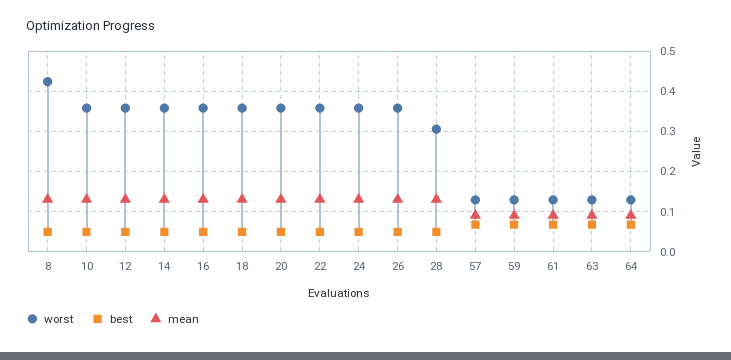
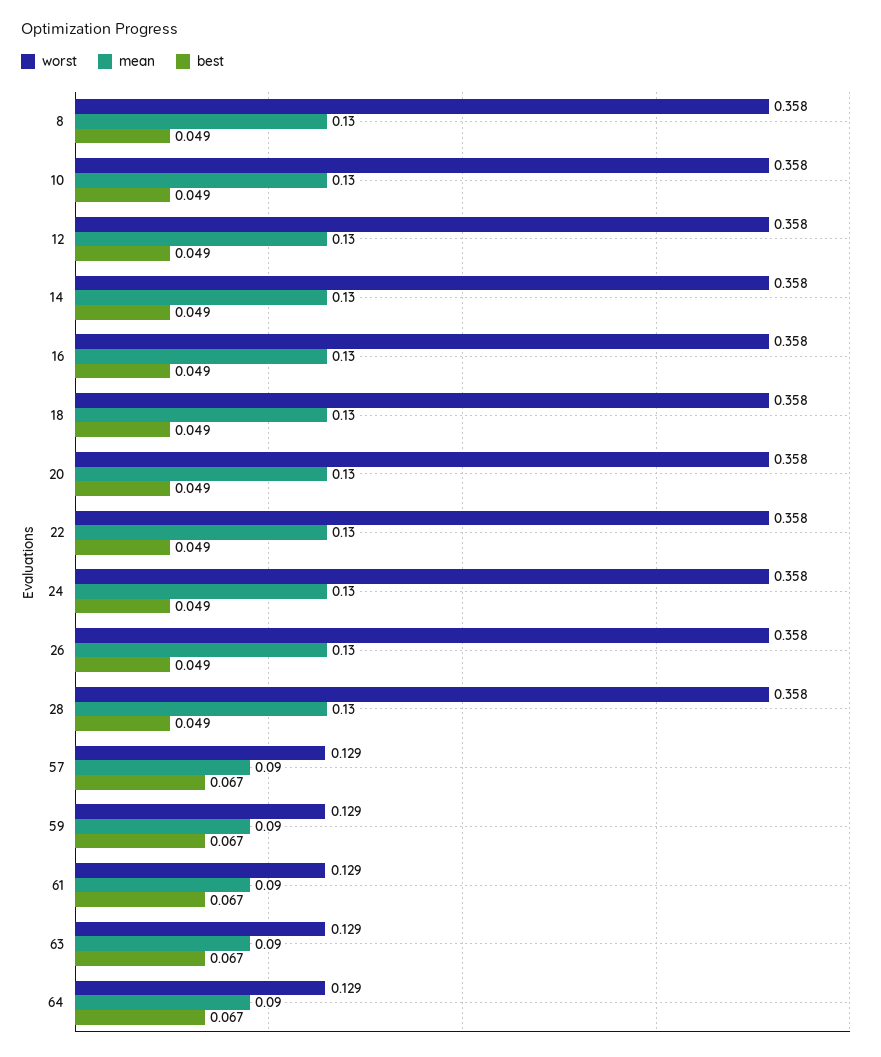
worst, 8: 0.42 -> 0.358
worst, 28: 0.3 -> 0.358

